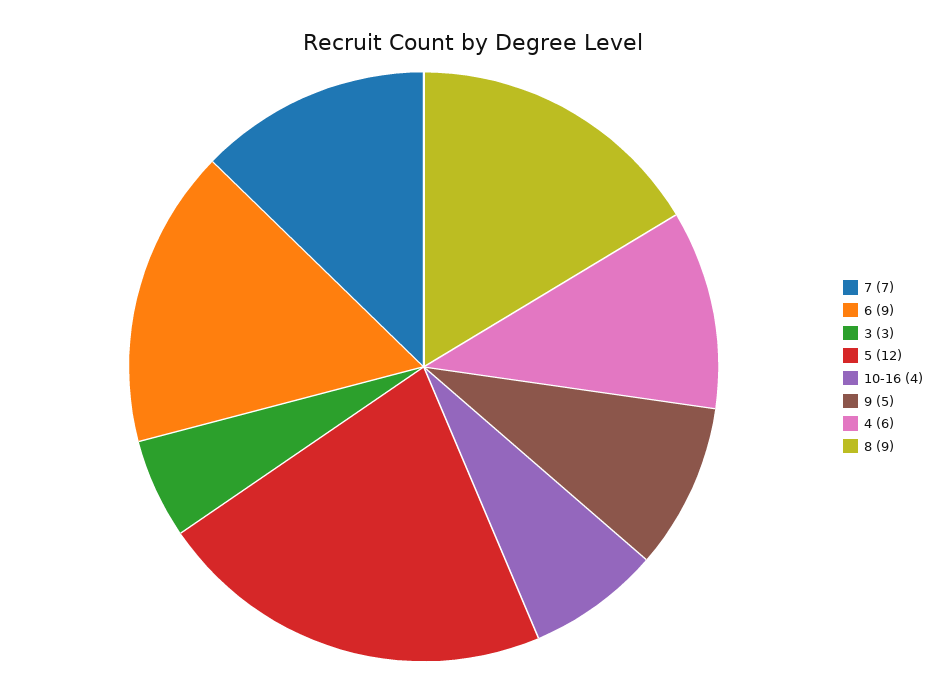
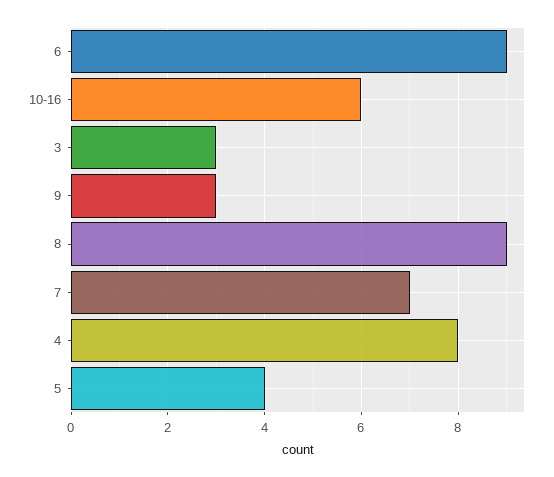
5: 12 -> 4
10-16: 4 -> 6
9: 5 -> 3
4: 6 -> 8

